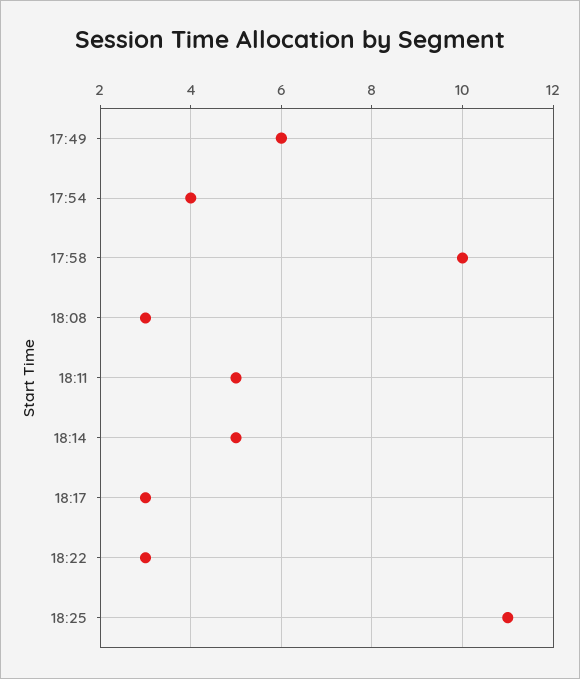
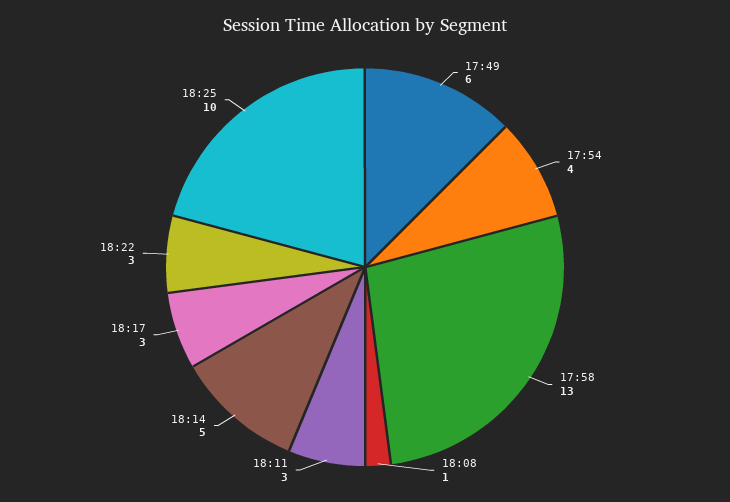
17:58: 10 -> 13
18:08: 3 -> 1
18:11: 5 -> 3
18:25: 11 -> 10

